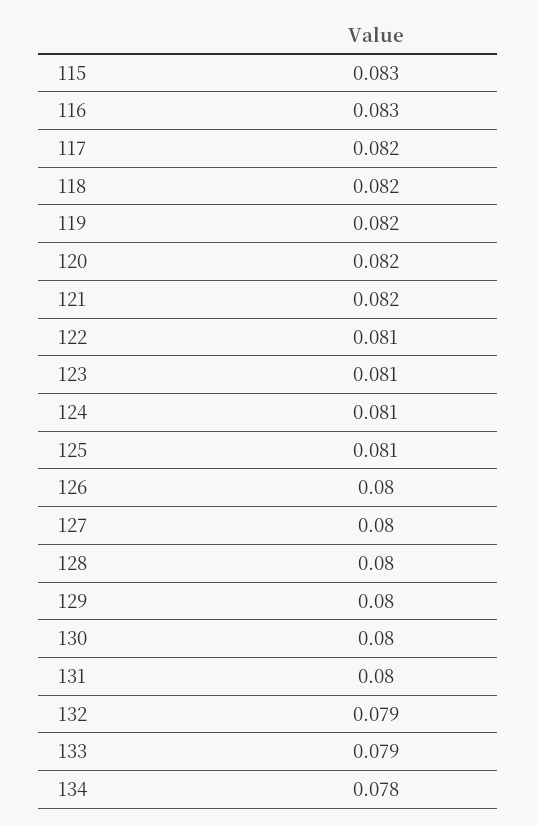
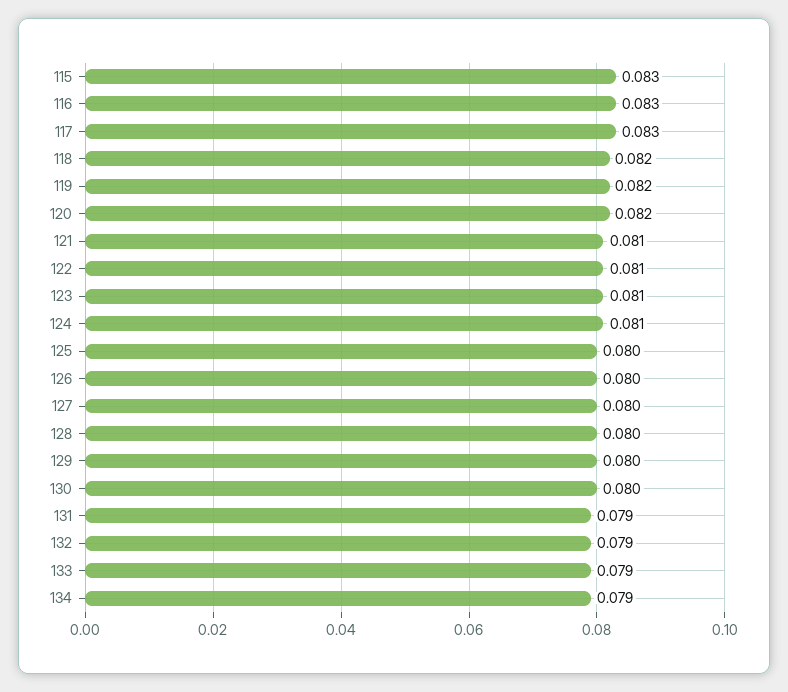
117: 0.082 -> 0.083
121: 0.082 -> 0.081
125: 0.081 -> 0.08
131: 0.08 -> 0.079
134: 0.078 -> 0.079

